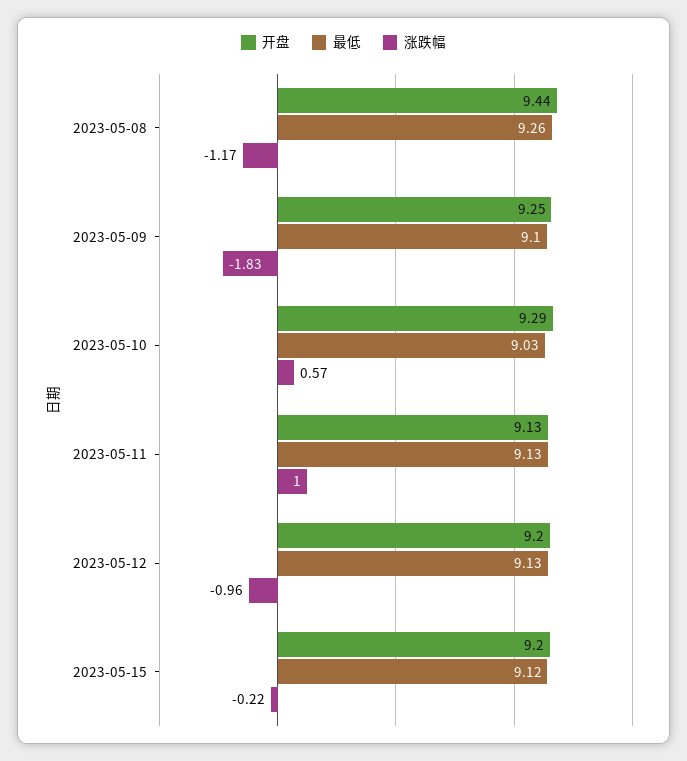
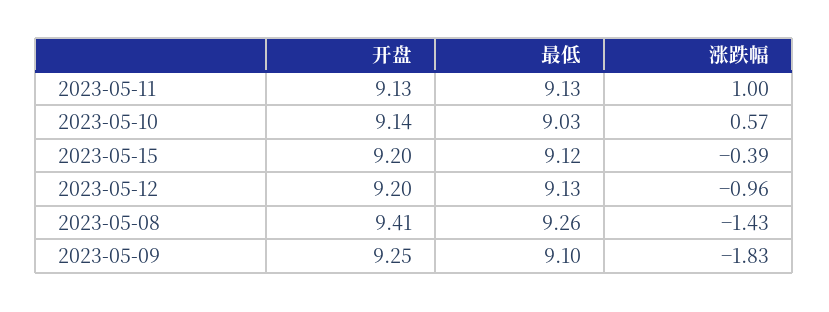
开盘, 2023-05-08: 9.44 -> 9.41
涨跌幅, 2023-05-08: -1.17 -> -1.43
开盘, 2023-05-10: 9.29 -> 9.14
涨跌幅, 2023-05-15: -0.22 -> -0.39

